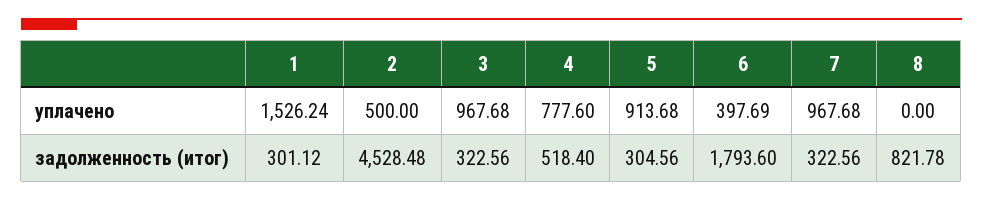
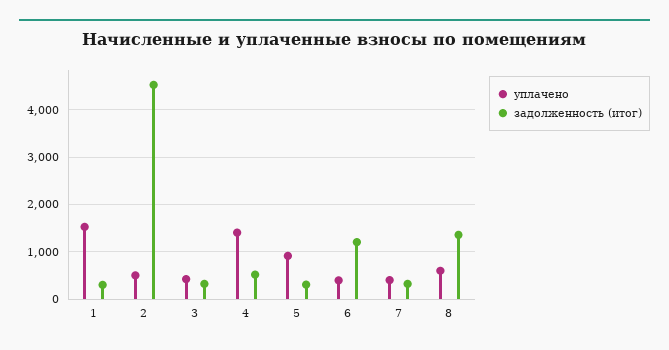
уплачено, 3: 967.68 -> 400
уплачено, 4: 777.6 -> 1400
уплачено, 7: 967.68 -> 400
уплачено, 8: 0 -> 600
задолженность (итог), 6: 1793.6 -> 1200
задолженность (итог), 8: 821.78 -> 1400

